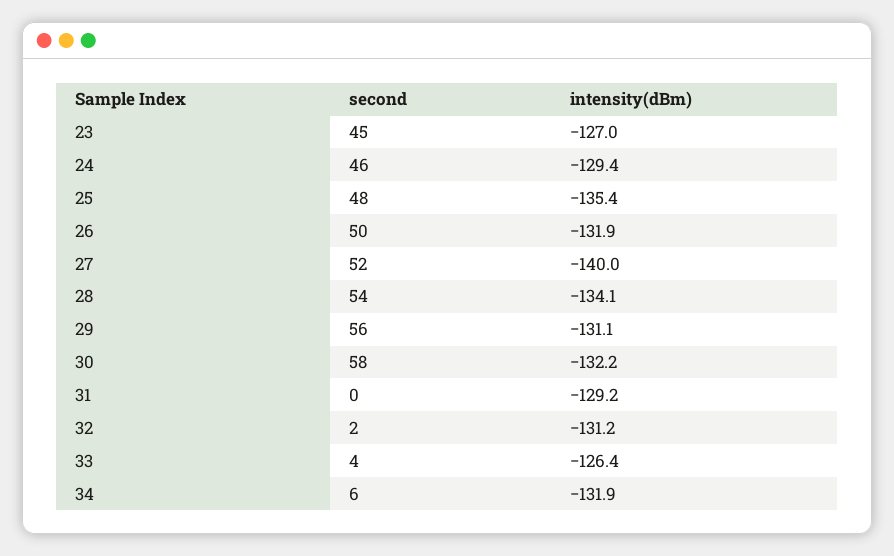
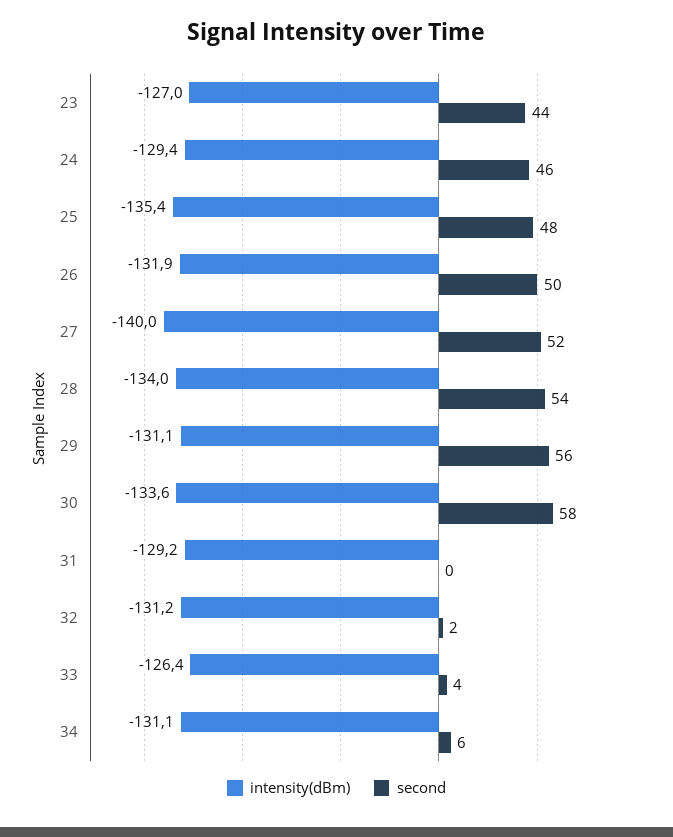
second, 23: 45 -> 44
intensity(dBm), 28: -134.1 -> -134
intensity(dBm), 30: -132.2 -> -133.6
intensity(dBm), 34: -131.9 -> -131.1

